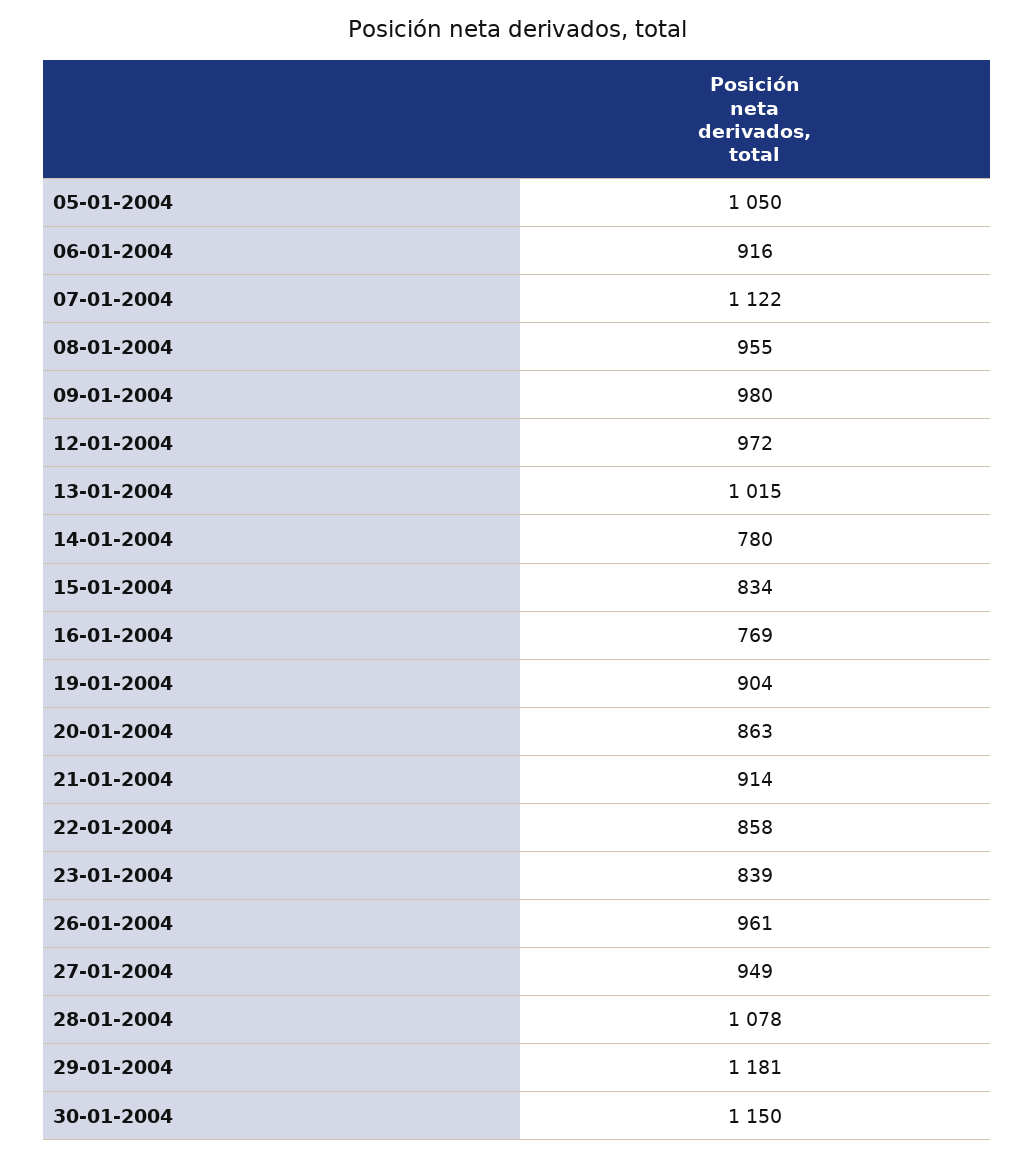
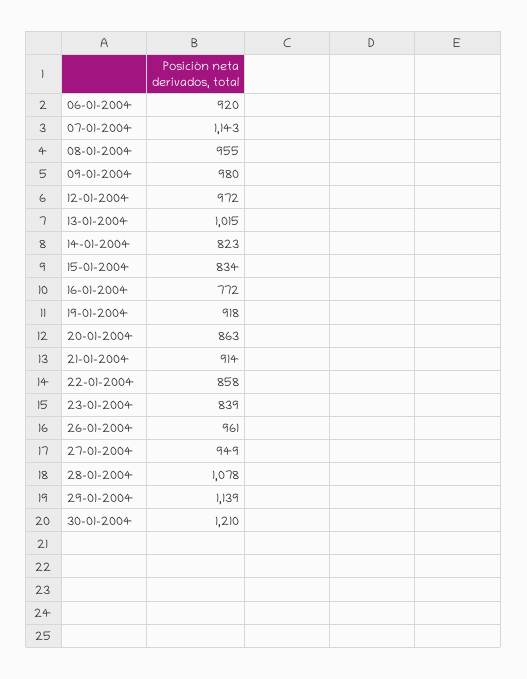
05-01-2004: 1050 -> none
06-01-2004: 916 -> 920
07-01-2004: 1122 -> 1143
14-01-2004: 780 -> 823
16-01-2004: 769 -> 772
19-01-2004: 904 -> 918
29-01-2004: 1181 -> 1139
30-01-2004: 1150 -> 1210

